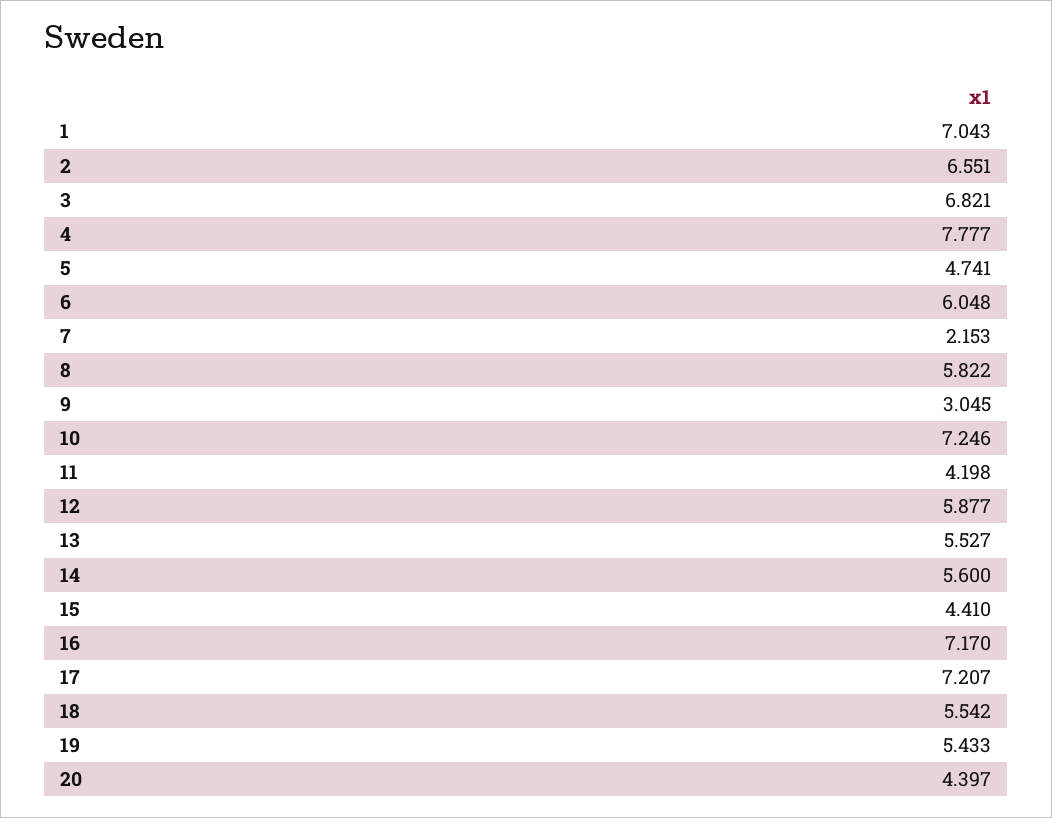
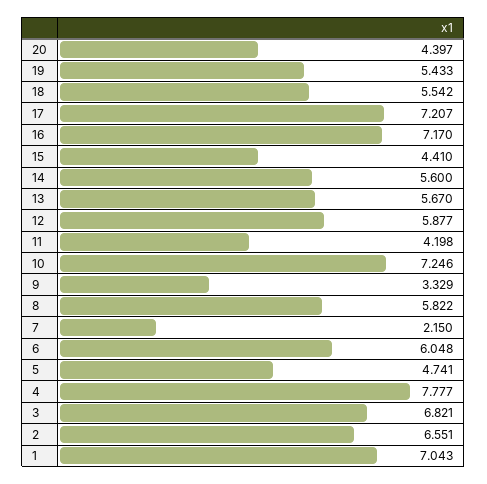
7: 2.153 -> 2.15
9: 3.045 -> 3.329
13: 5.527 -> 5.67

